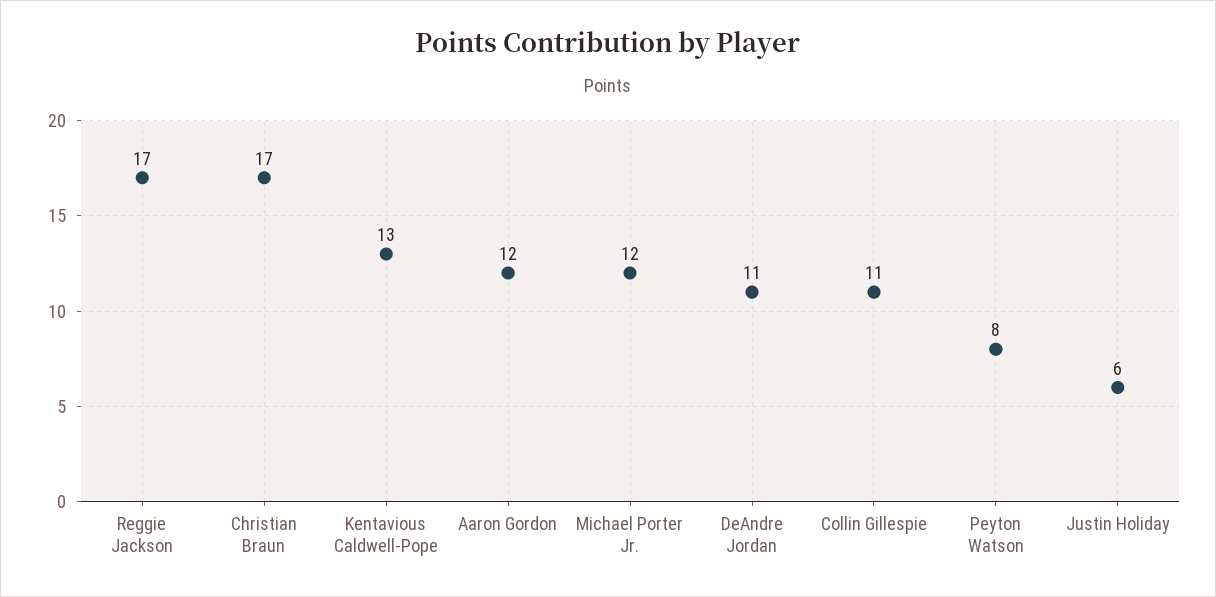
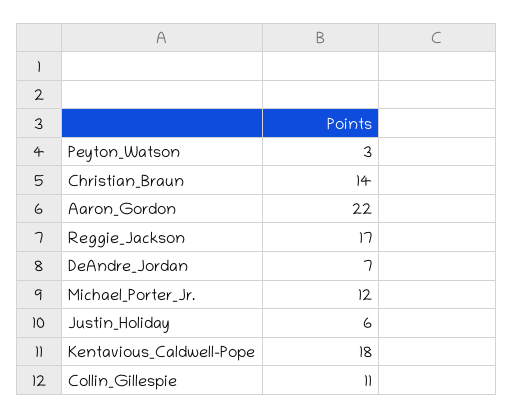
Christian Braun: 17 -> 14
Kentavious Caldwell-Pope: 13 -> 18
Aaron Gordon: 12 -> 22
DeAndre Jordan: 11 -> 7
Peyton Watson: 8 -> 3

